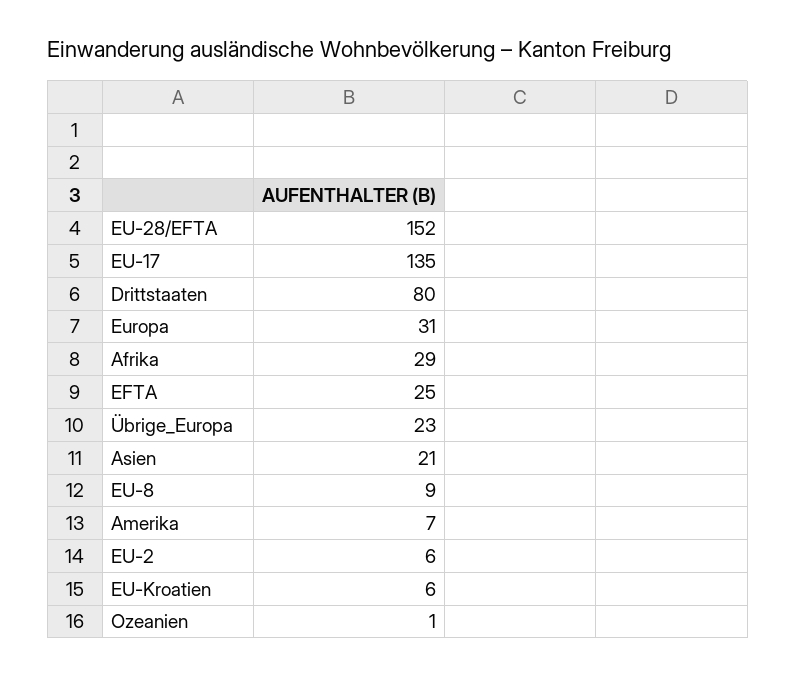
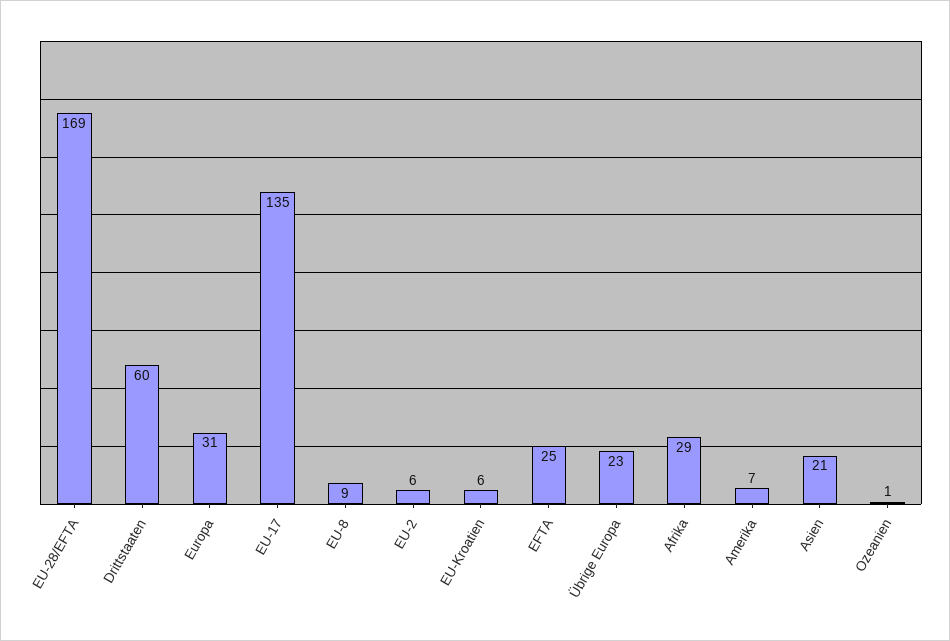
EU-28/EFTA: 152 -> 169
Drittstaaten: 80 -> 60

